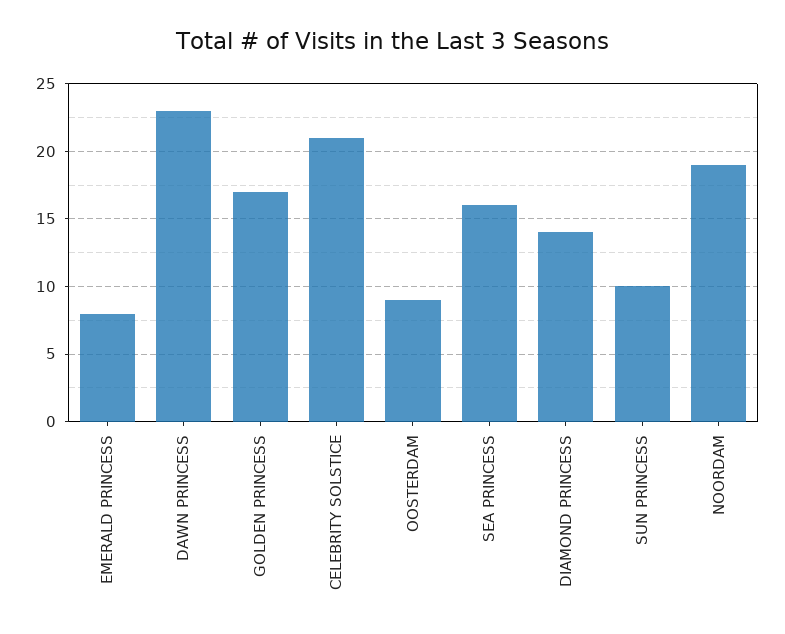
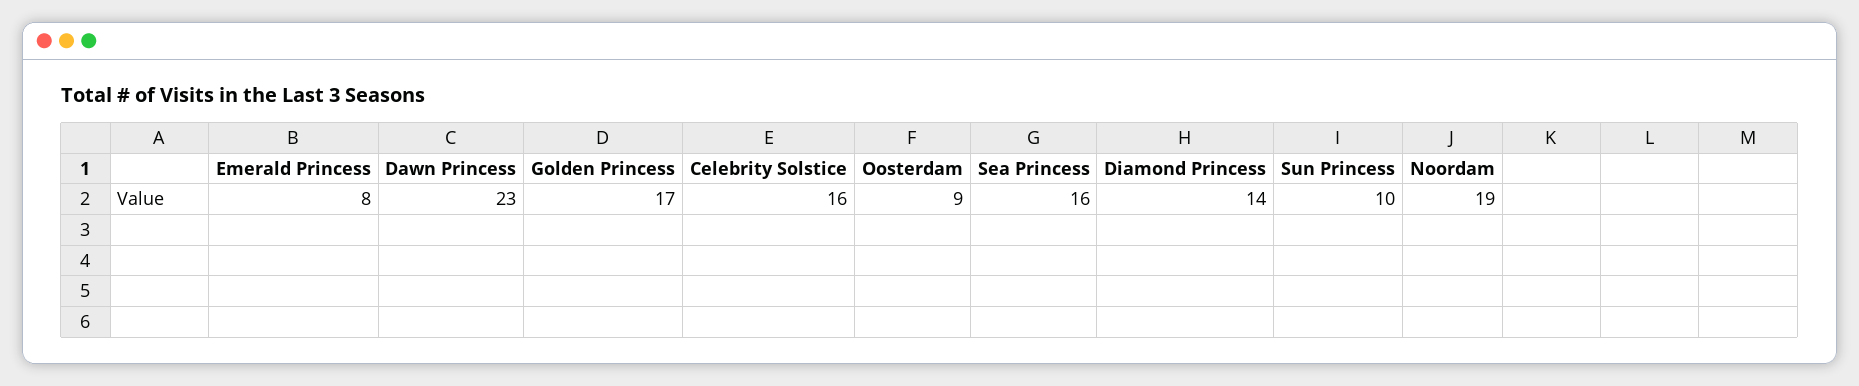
CELEBRITY SOLSTICE: 21 -> 16

